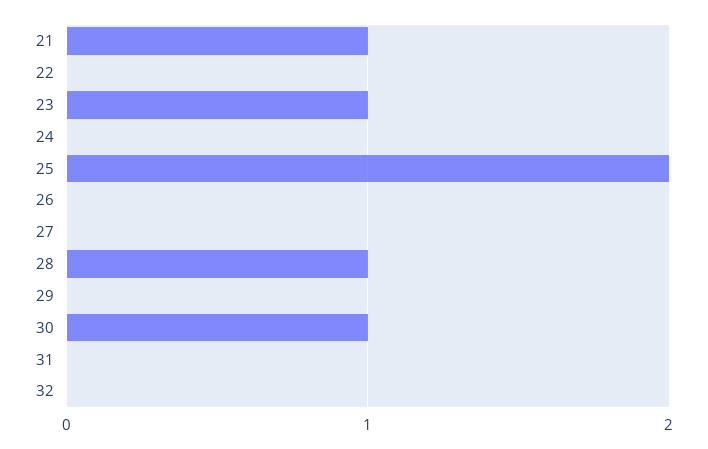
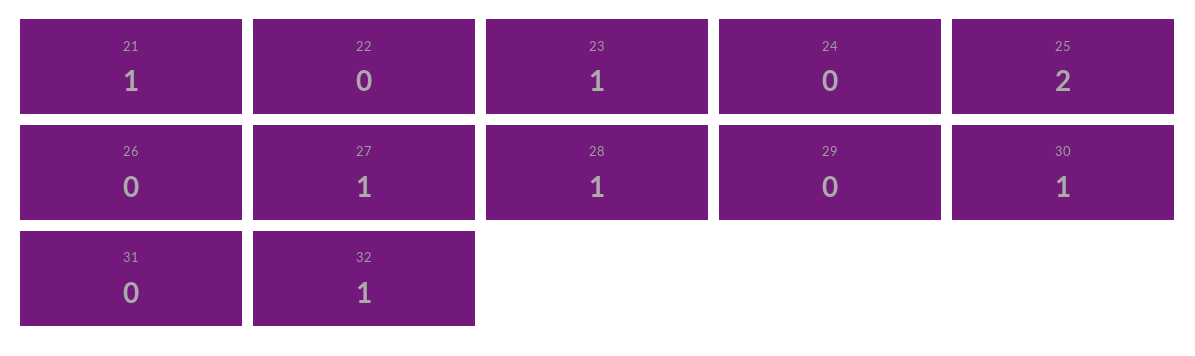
27: 0 -> 1
32: 0 -> 1

